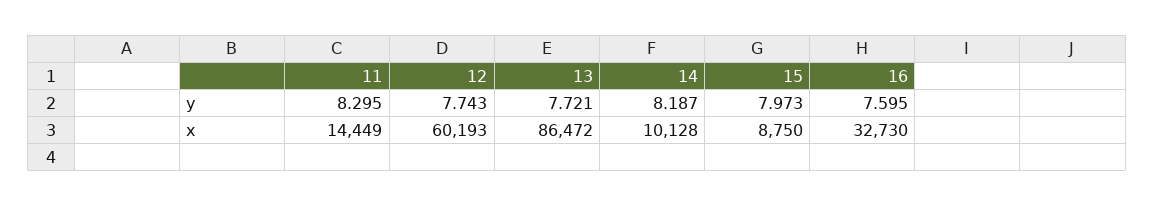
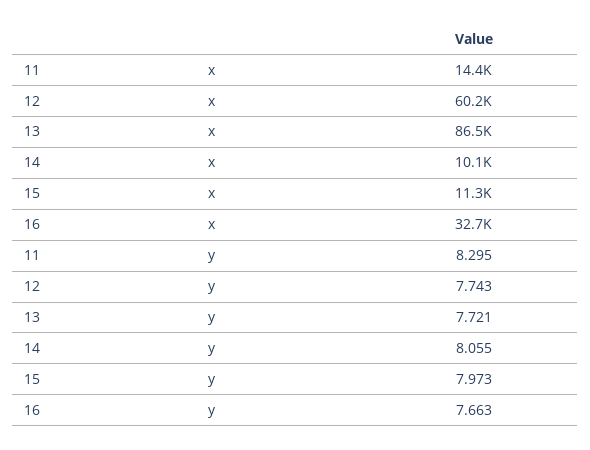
14, y: 8.187 -> 8.055
16, y: 7.595 -> 7.663
15, x: 8750 -> 11300

